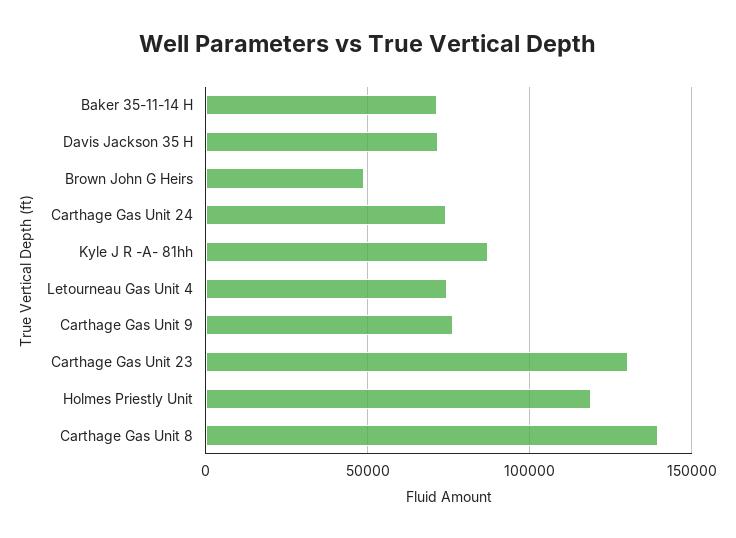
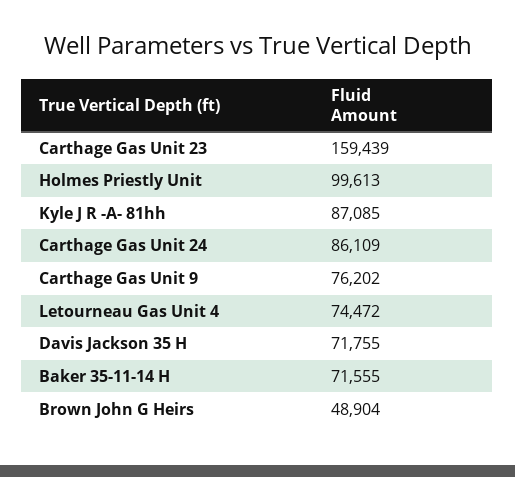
Carthage Gas Unit 24: 75000 -> 86109
Carthage Gas Unit 23: 130000 -> 159439
Holmes Priestly Unit: 120000 -> 99613
Carthage Gas Unit 8: 140000 -> none

